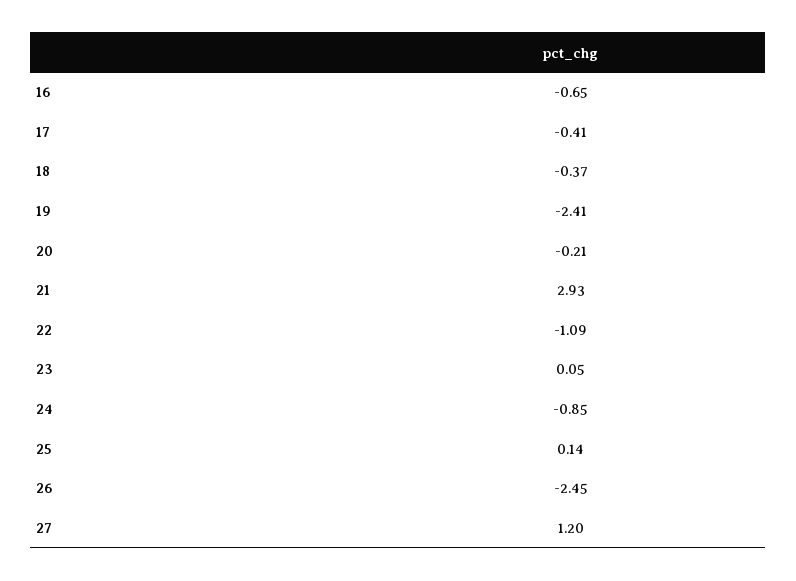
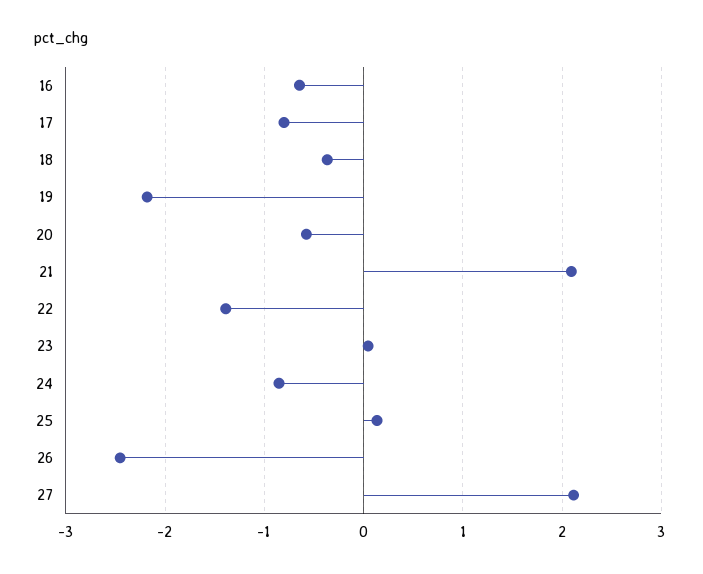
17: -0.41 -> -0.8
19: -2.41 -> -2.2
20: -0.21 -> -0.6
21: 2.93 -> 2.1
22: -1.09 -> -1.4
27: 1.2 -> 2.1

